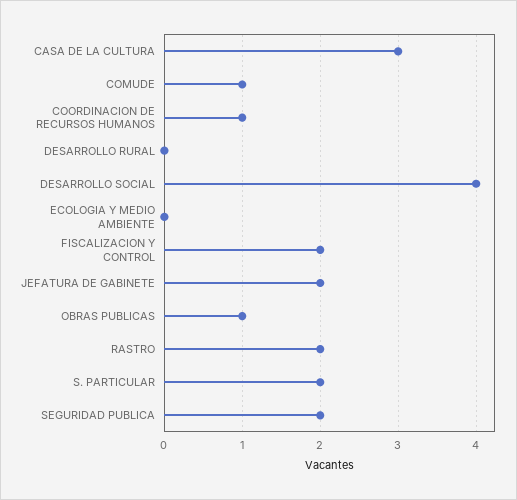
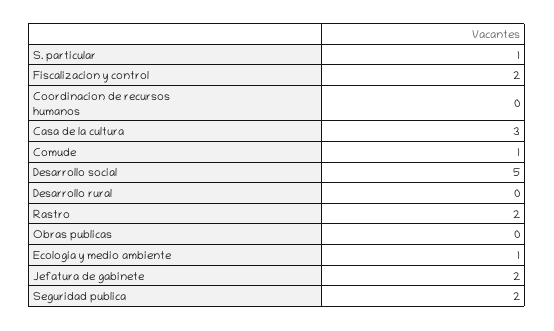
COORDINACION DE RECURSOS HUMANOS: 1 -> 0
DESARROLLO SOCIAL: 4 -> 5
ECOLOGIA Y MEDIO AMBIENTE: 0 -> 1
OBRAS PUBLICAS: 1 -> 0
S. PARTICULAR: 2 -> 1

